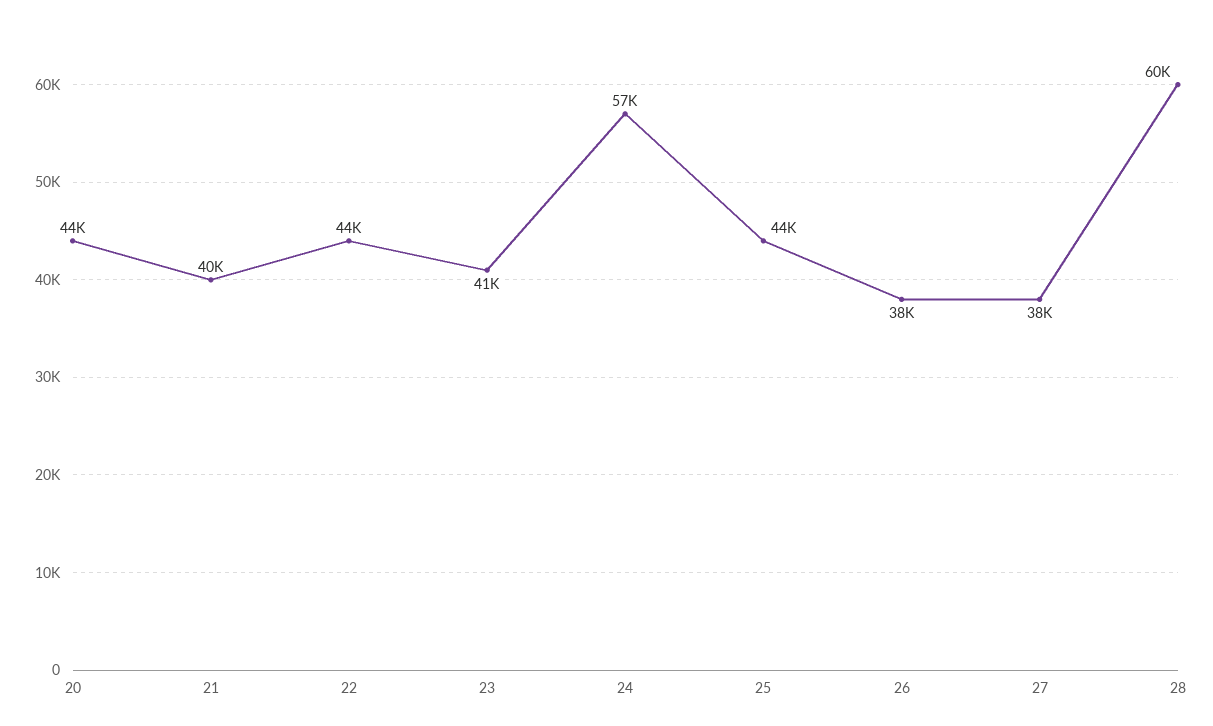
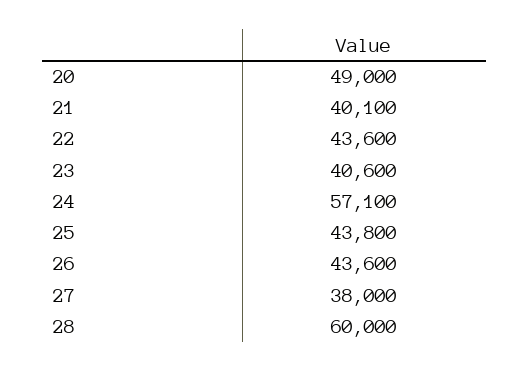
20: 44000 -> 49000
26: 38000 -> 43600

